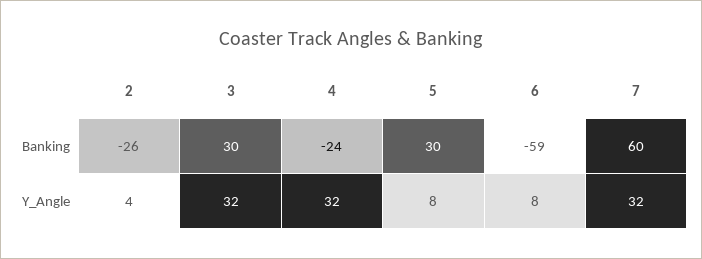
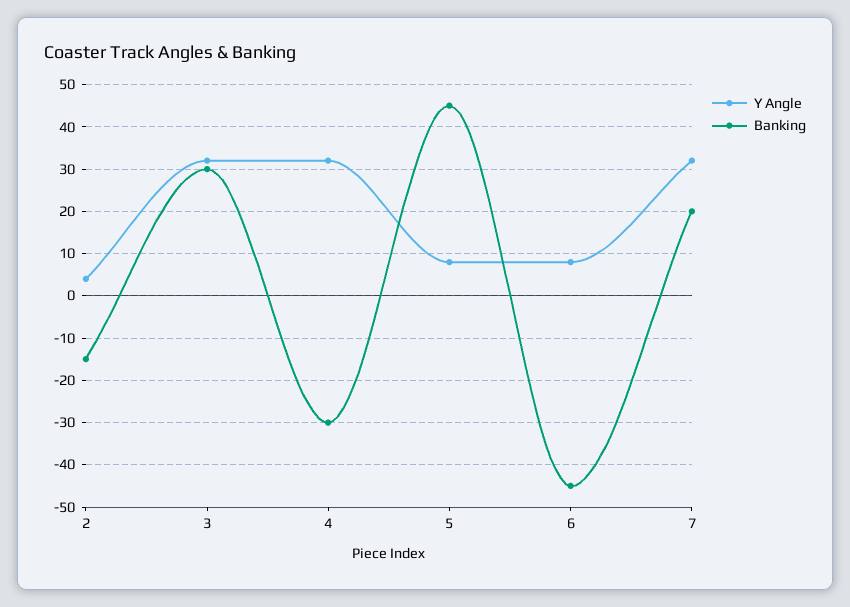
Banking, 2: -26 -> -15
Banking, 4: -24 -> -30
Banking, 5: 30 -> 45
Banking, 6: -59 -> -45
Banking, 7: 60 -> 20

